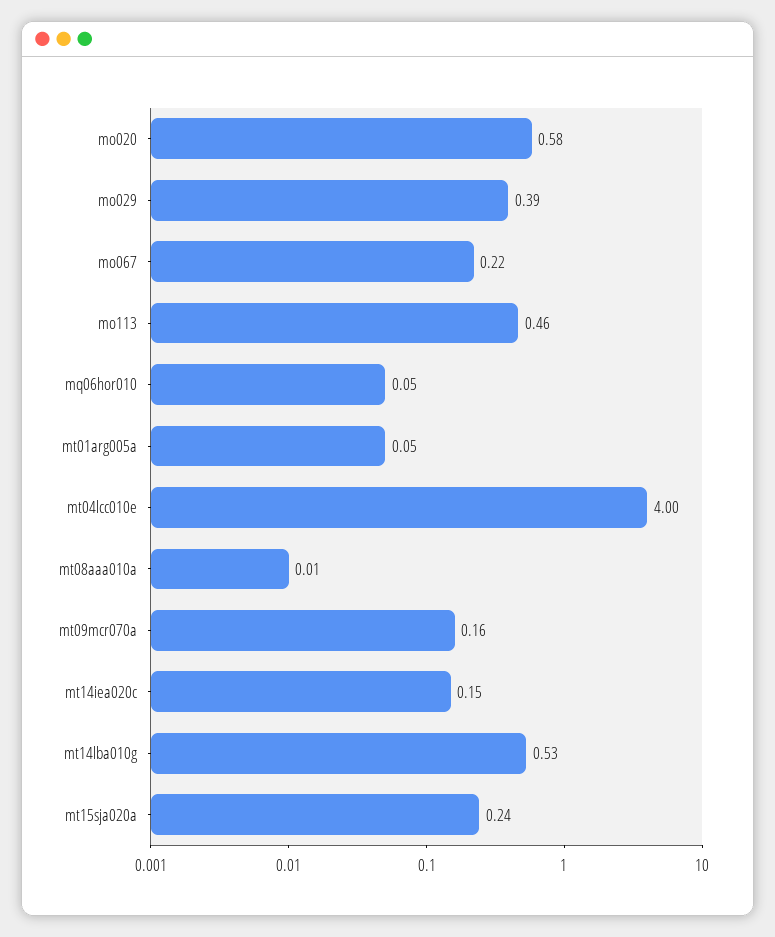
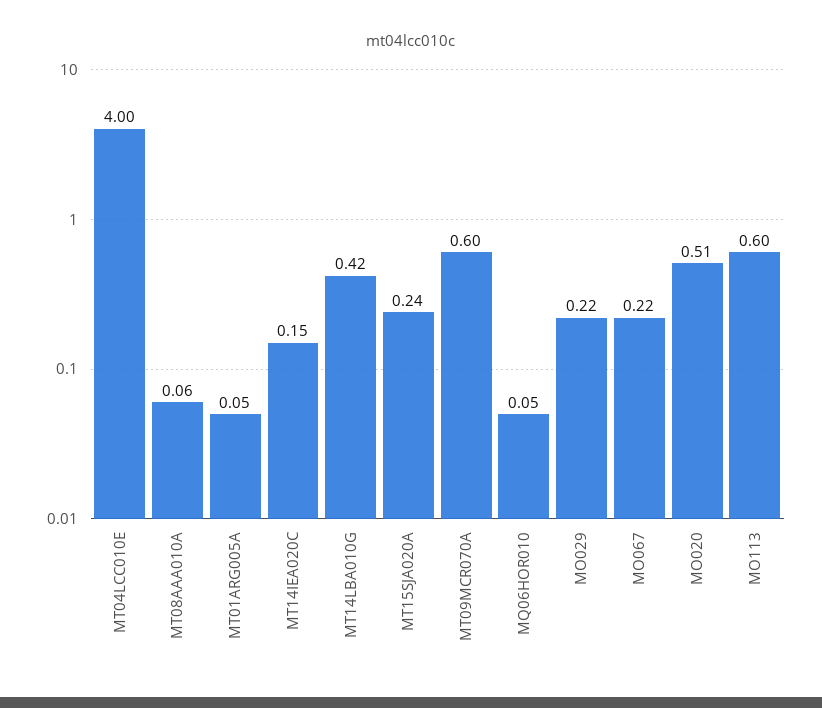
mo020: 0.58 -> 0.51
mo029: 0.39 -> 0.22
mo113: 0.46 -> 0.6
mt08aaa010a: 0.01 -> 0.06
mt09mcr070a: 0.16 -> 0.6
mt14lba010g: 0.53 -> 0.42

